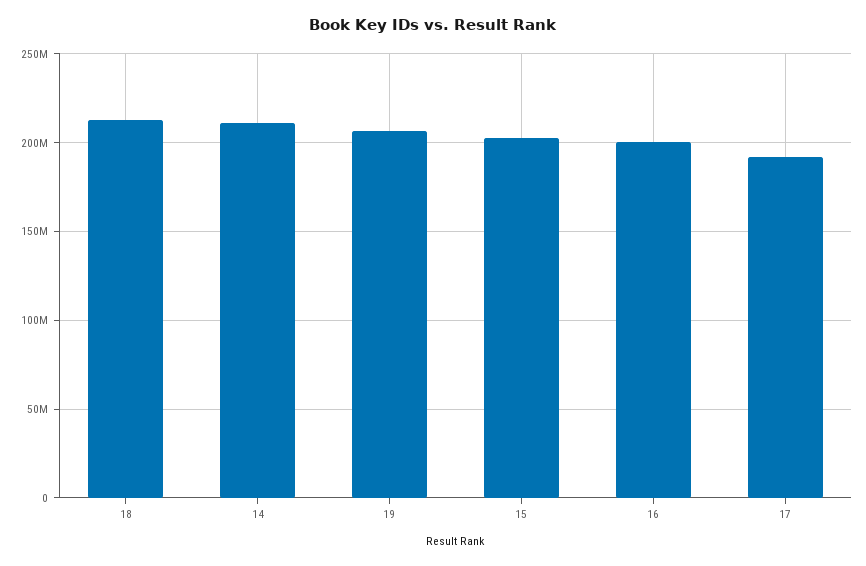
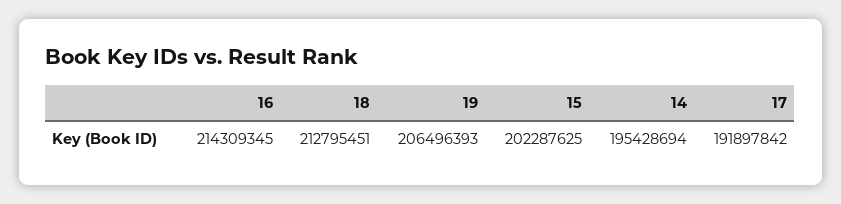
14: 210000000 -> 195428694
16: 200000000 -> 214309345

